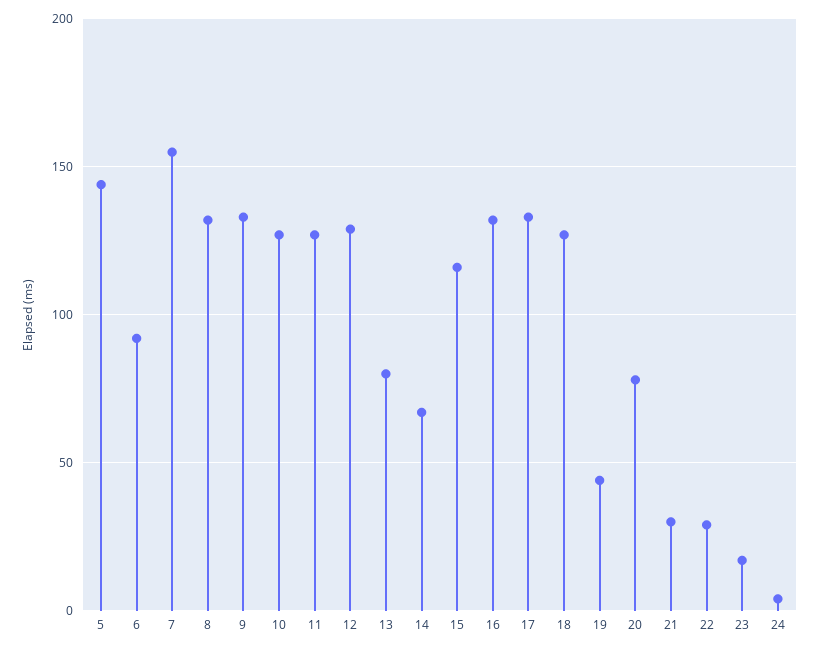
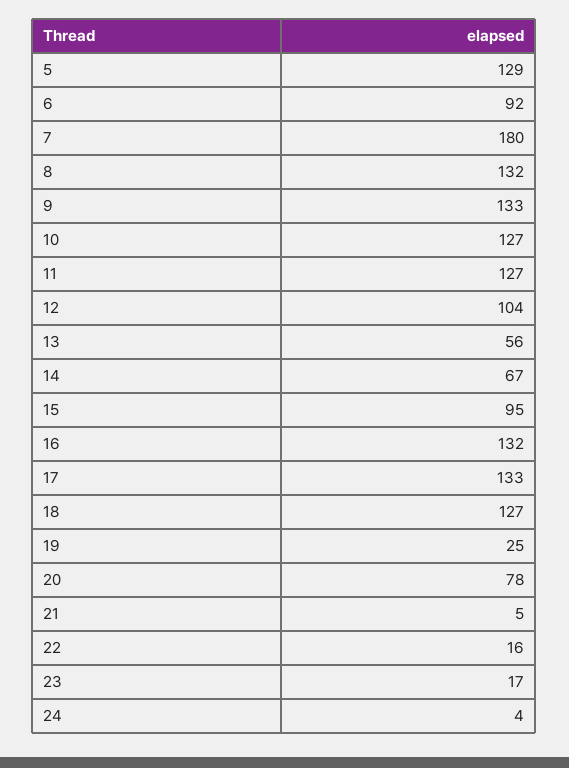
5: 145 -> 129
7: 155 -> 180
12: 130 -> 104
13: 80 -> 56
15: 115 -> 95
19: 45 -> 25
21: 30 -> 5
22: 30 -> 16

